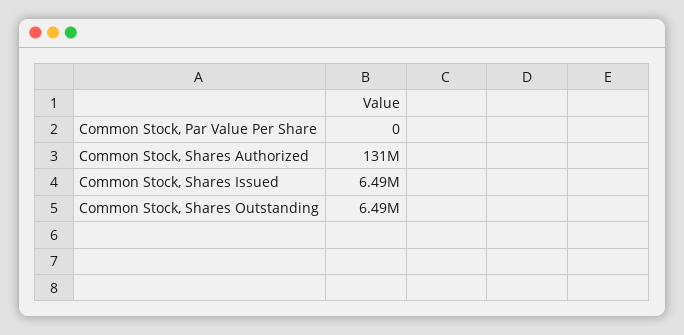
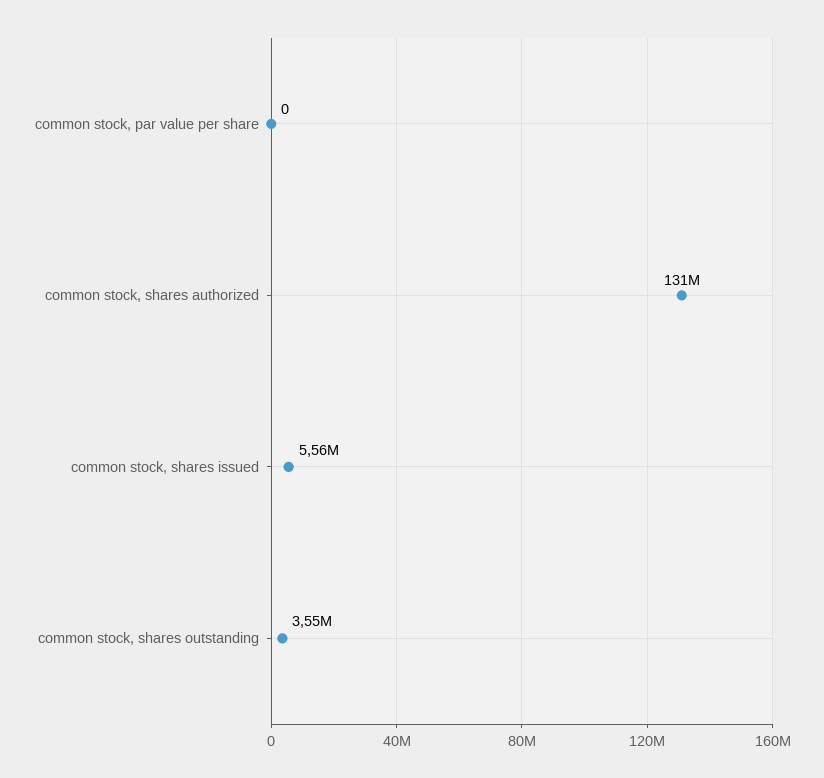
Common Stock, Shares Issued: 6490000 -> 5560000
Common Stock, Shares Outstanding: 6490000 -> 3550000

